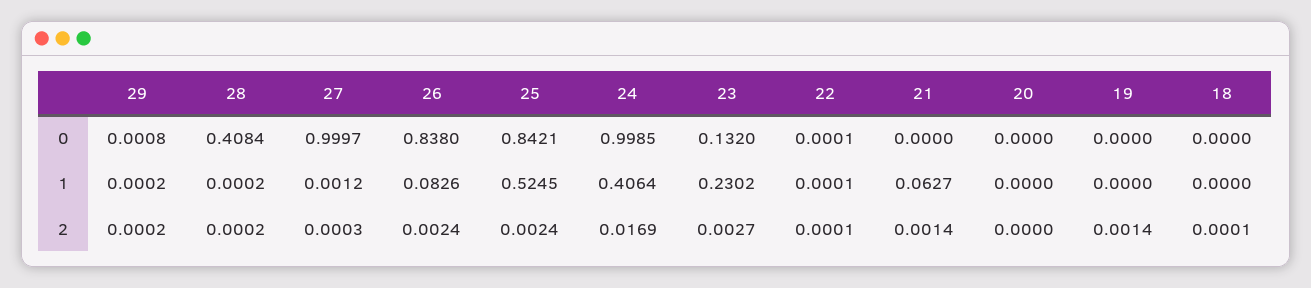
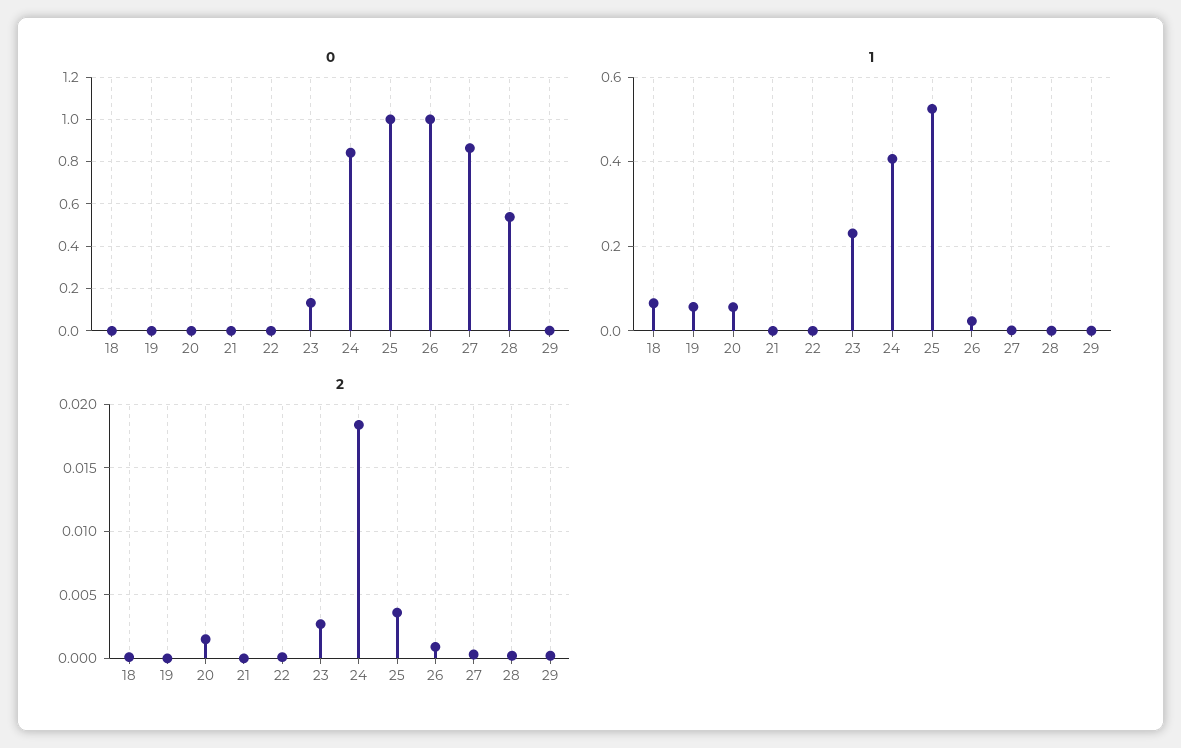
0, 28: 0.4084 -> 0.55
0, 27: 0.9997 -> 0.85
0, 26: 0.838 -> 1
0, 25: 0.8421 -> 1
0, 24: 0.9985 -> 0.85
1, 26: 0.0826 -> 0.02
1, 21: 0.0627 -> 0
1, 20: 0 -> 0.06
1, 19: 0 -> 0.06
1, 18: 0 -> 0.06
2, 26: 0.0024 -> 0.001
2, 25: 0.0024 -> 0.0035
2, 24: 0.0169 -> 0.0185
2, 21: 0.0014 -> 0
2, 20: 0 -> 0.0015
2, 19: 0.0014 -> 0

